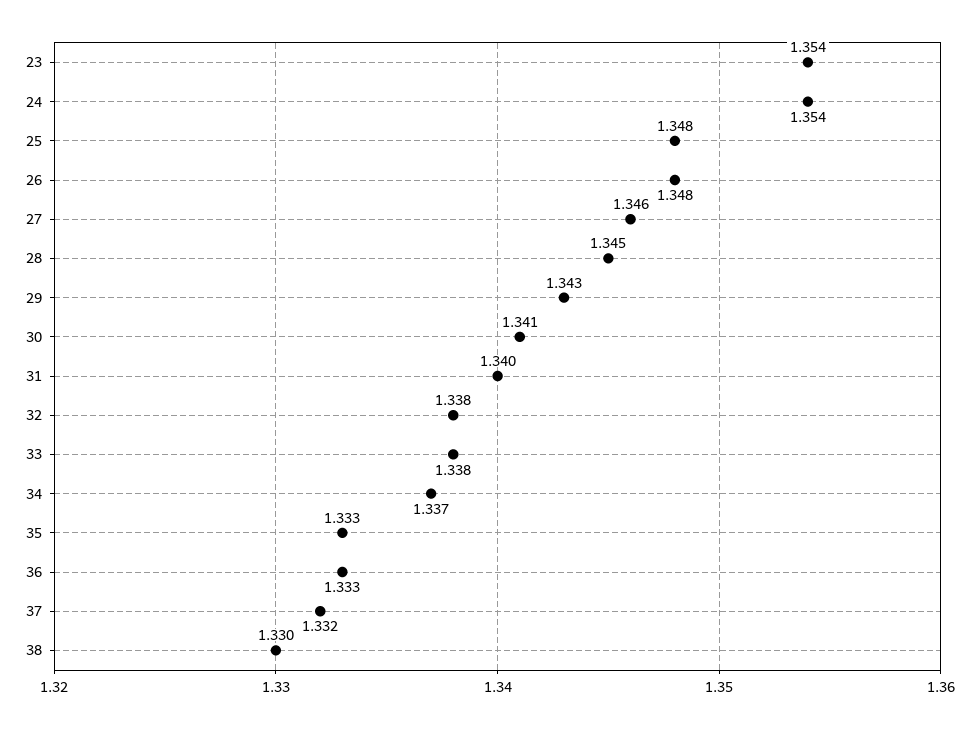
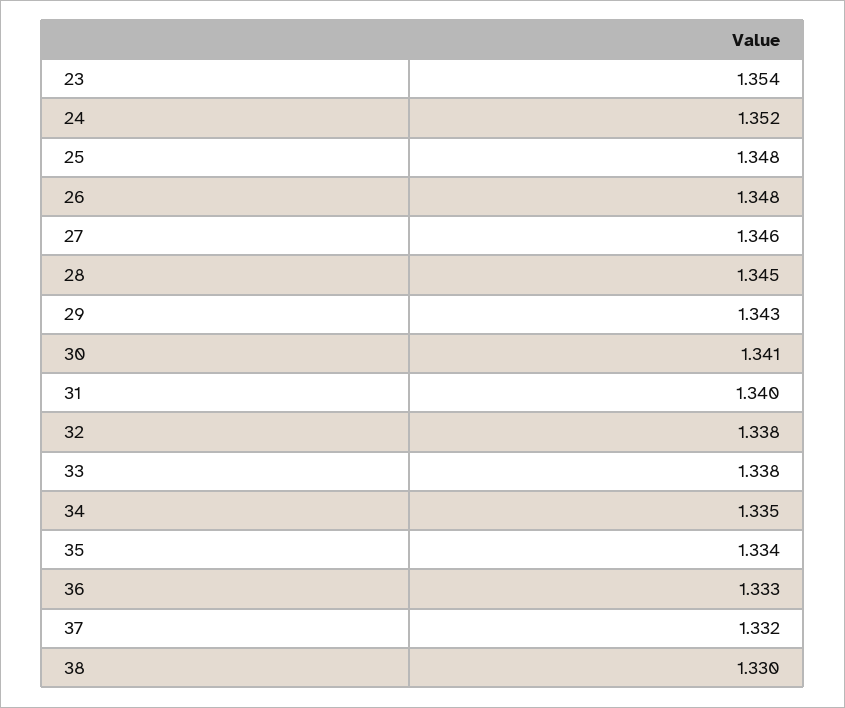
24: 1.354 -> 1.352
34: 1.337 -> 1.335
35: 1.333 -> 1.334

